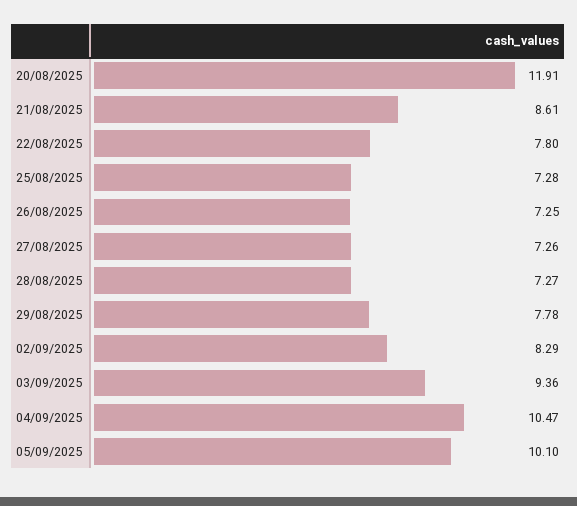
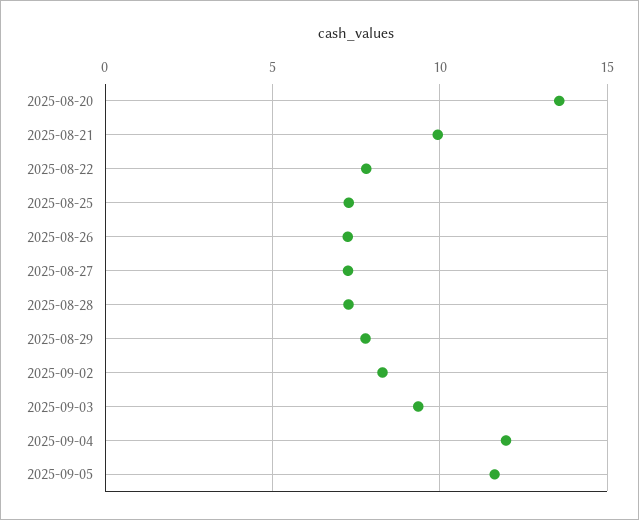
20/08/2025: 11.91 -> 13.5
21/08/2025: 8.61 -> 10
04/09/2025: 10.47 -> 12
05/09/2025: 10.1 -> 11.5

